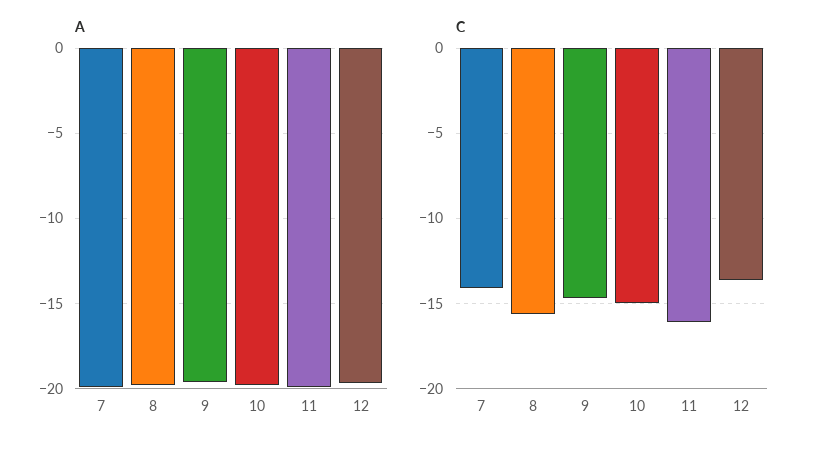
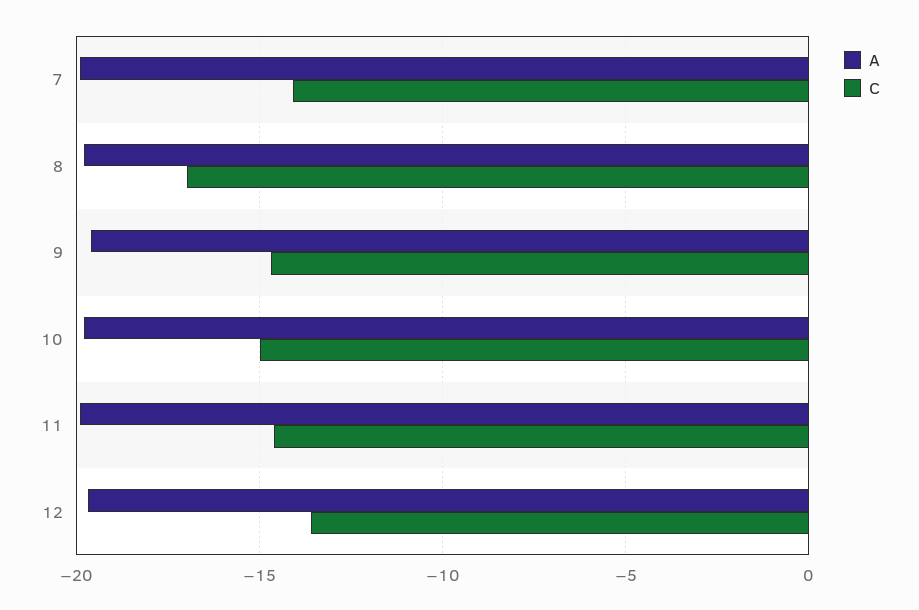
C, 8: -15.5 -> -17
C, 11: -16 -> -14.5

